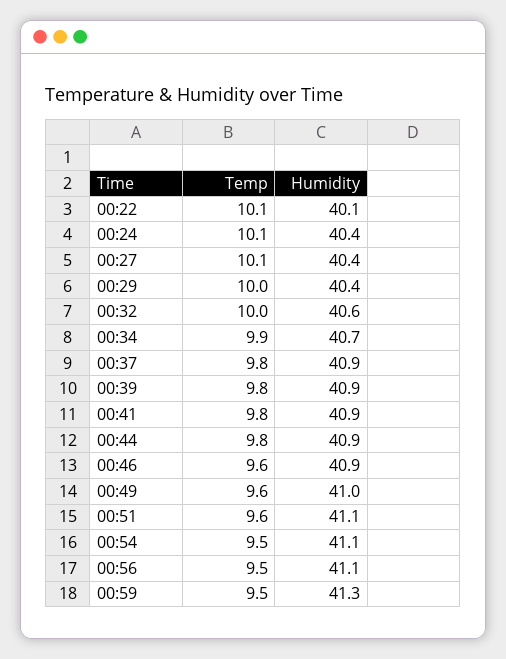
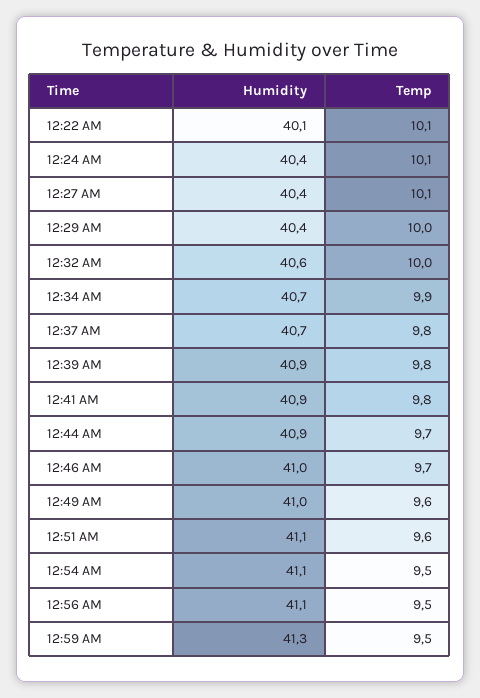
Humidity, 00:37: 40.9 -> 40.7
Temp, 00:44: 9.8 -> 9.7
Temp, 00:46: 9.6 -> 9.7
Humidity, 00:46: 40.9 -> 41

